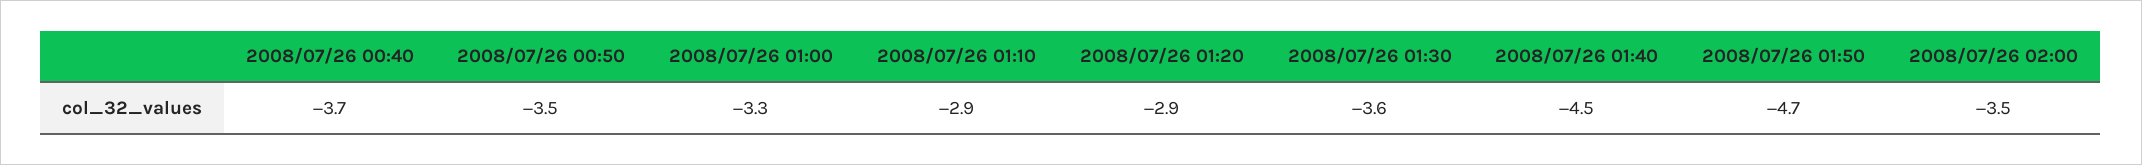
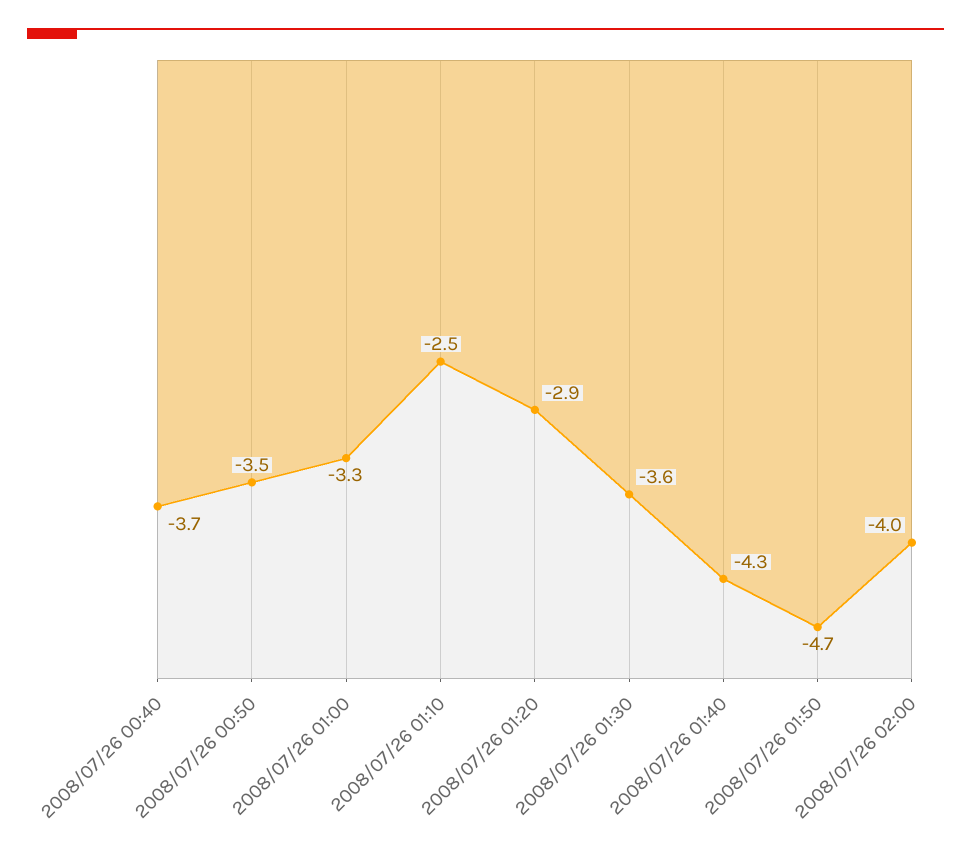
2008/07/26 01:10: -2.9 -> -2.5
2008/07/26 01:40: -4.5 -> -4.3
2008/07/26 02:00: -3.5 -> -4

